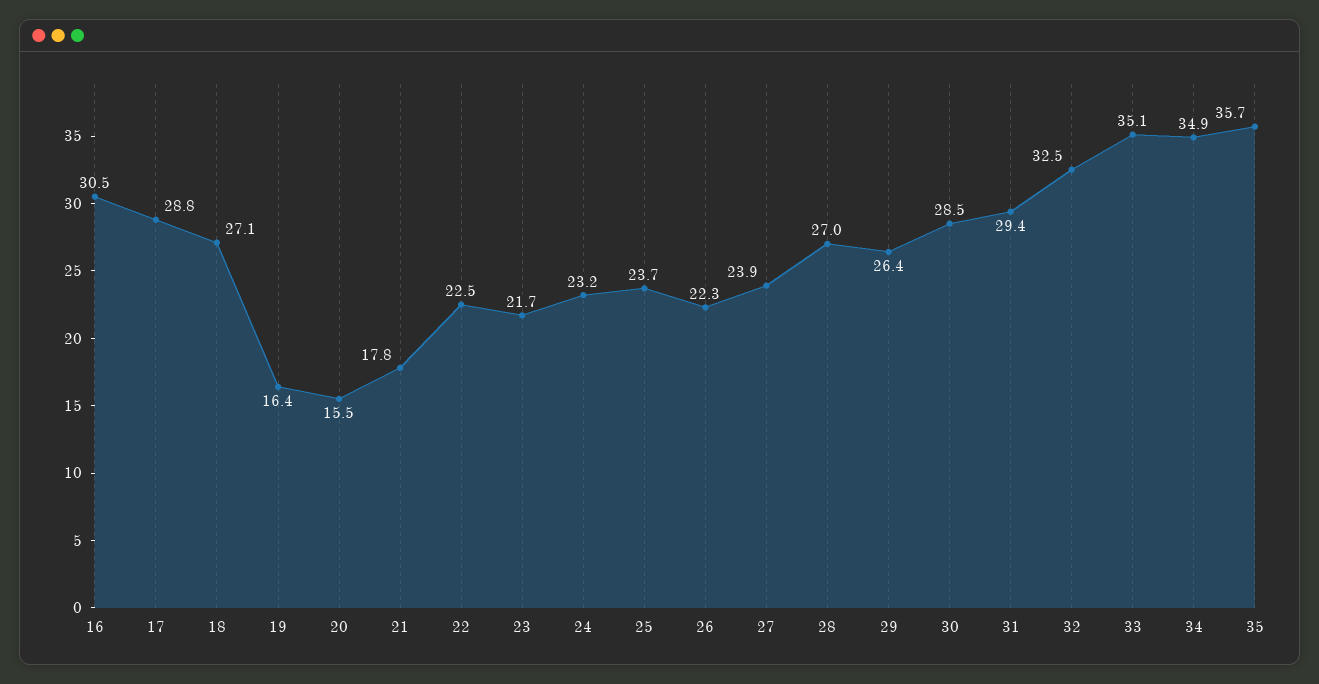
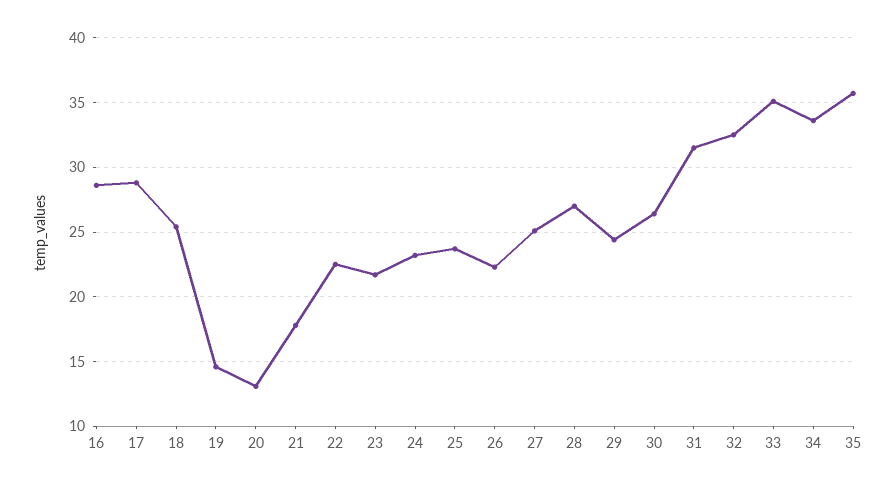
16: 30.5 -> 28.5
18: 27.1 -> 25.5
19: 16.4 -> 14.5
20: 15.5 -> 13
27: 23.9 -> 25
29: 26.4 -> 24.5
30: 28.5 -> 26.5
31: 29.4 -> 31.5
34: 34.9 -> 33.5

